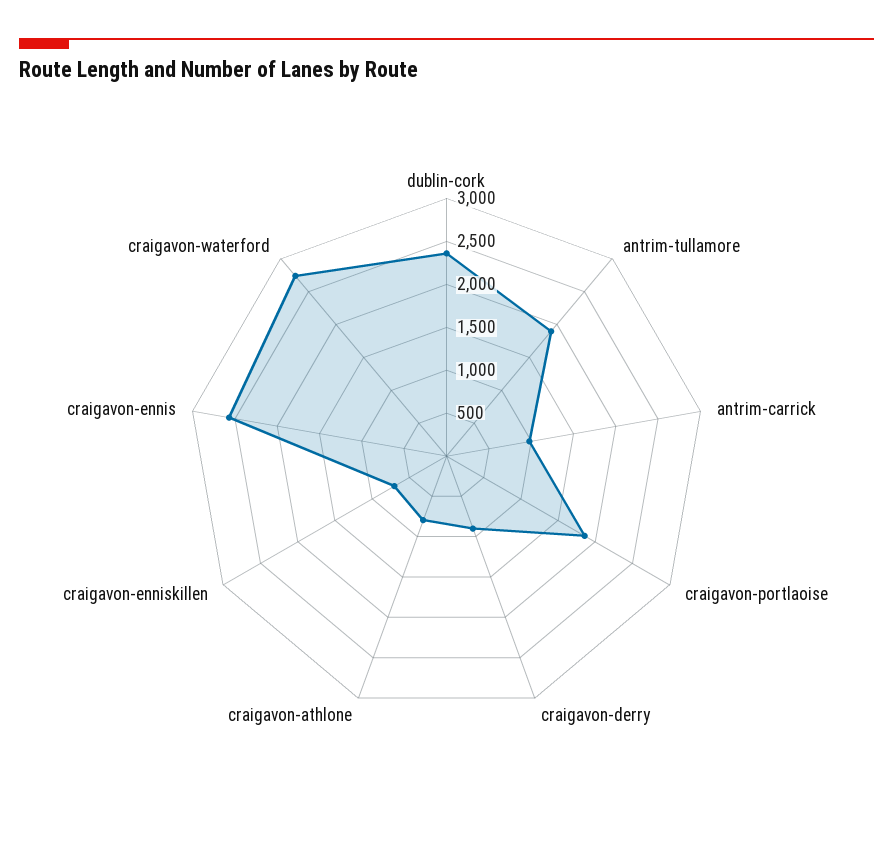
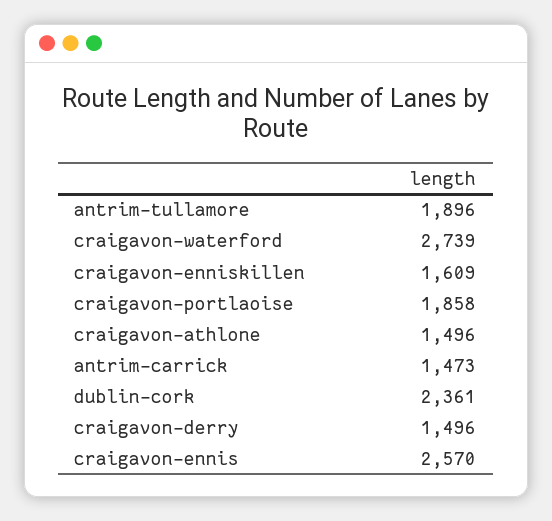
antrim-carrick: 1000 -> 1473
craigavon-derry: 900 -> 1496
craigavon-athlone: 800 -> 1496
craigavon-enniskillen: 700 -> 1609

